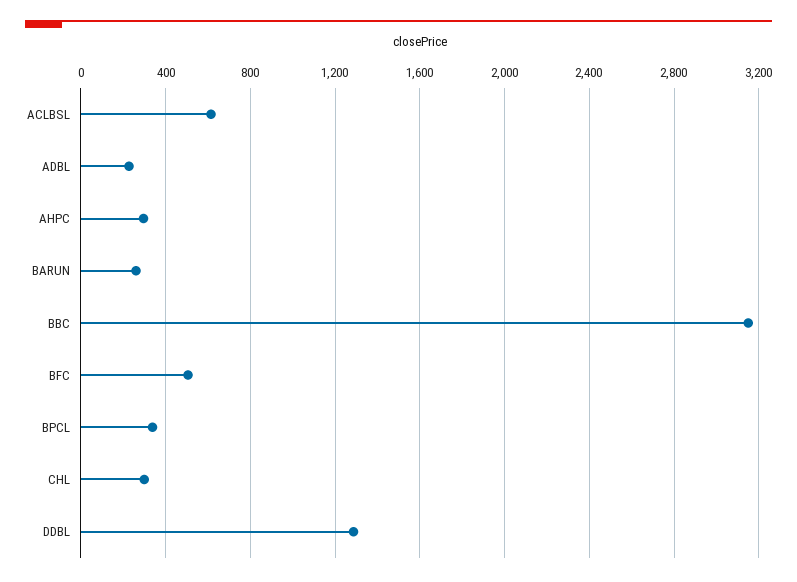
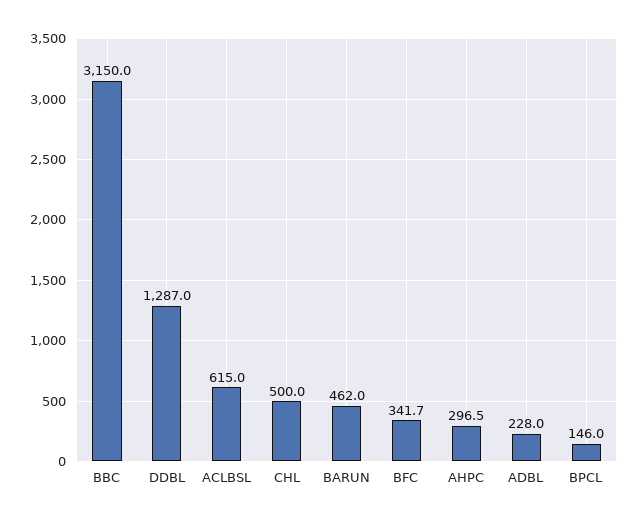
BARUN: 250 -> 462
BFC: 500 -> 341.7
BPCL: 350 -> 146
CHL: 300 -> 500

